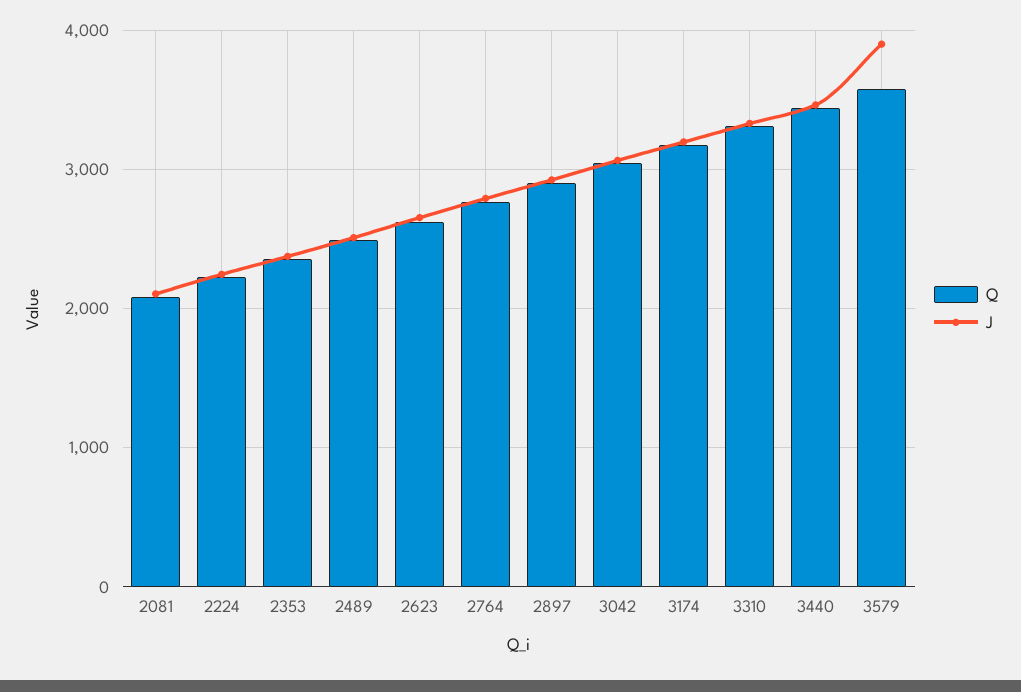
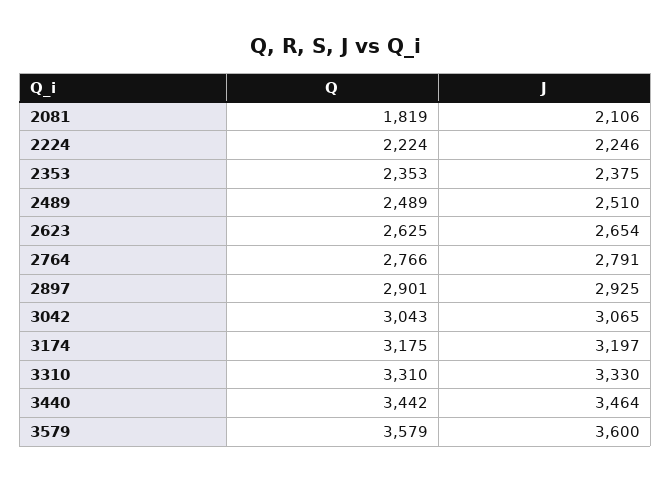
Q, 2081: 2100 -> 1819
J, 3579: 3900 -> 3600

